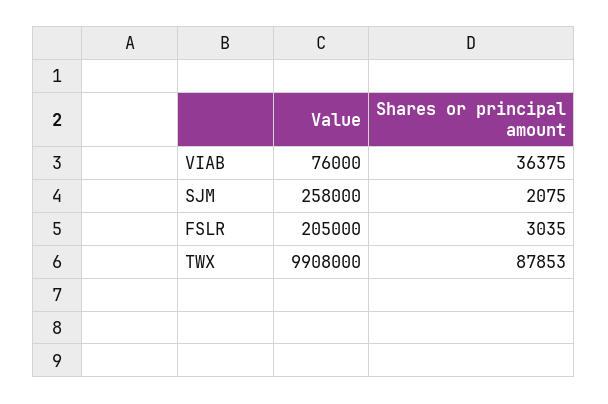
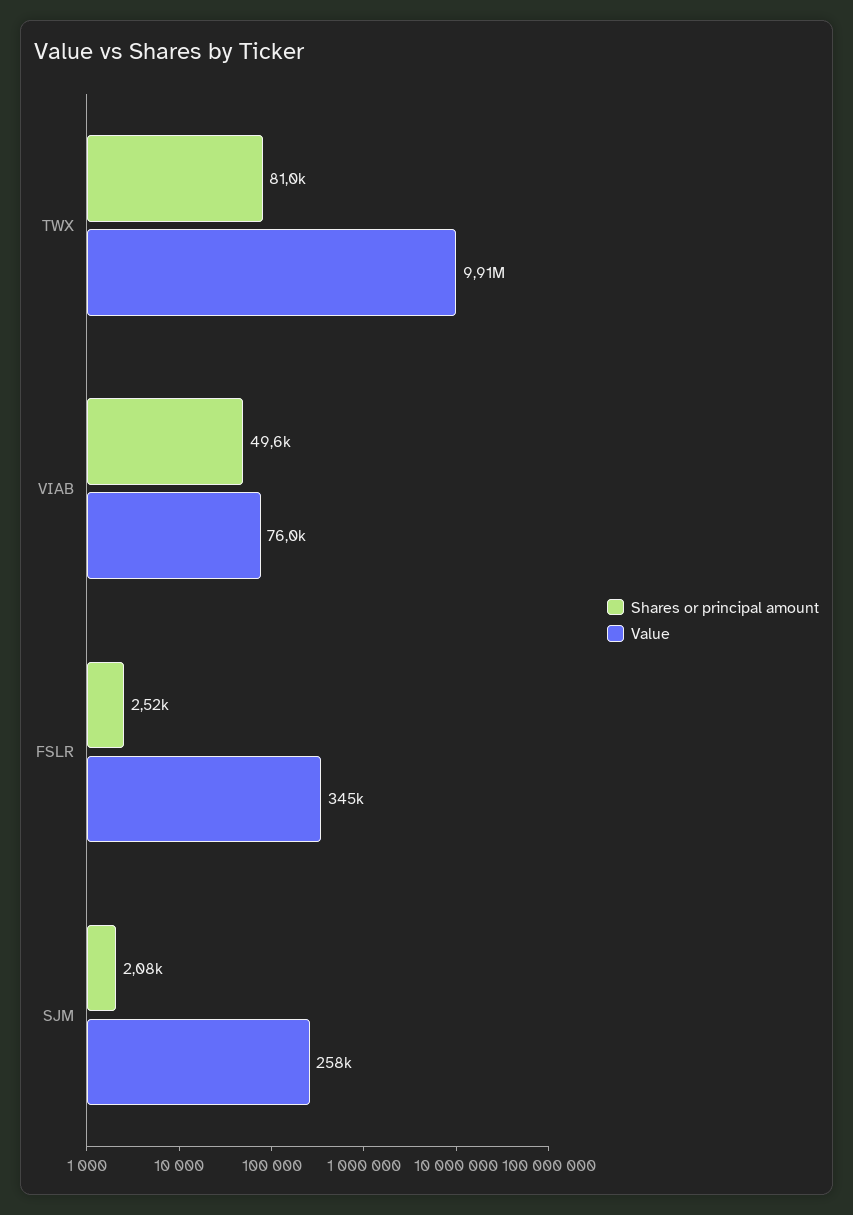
Shares or principal amount, VIAB: 36375 -> 49600
Value, FSLR: 205000 -> 345000
Shares or principal amount, FSLR: 3035 -> 2520
Shares or principal amount, TWX: 87853 -> 81000

